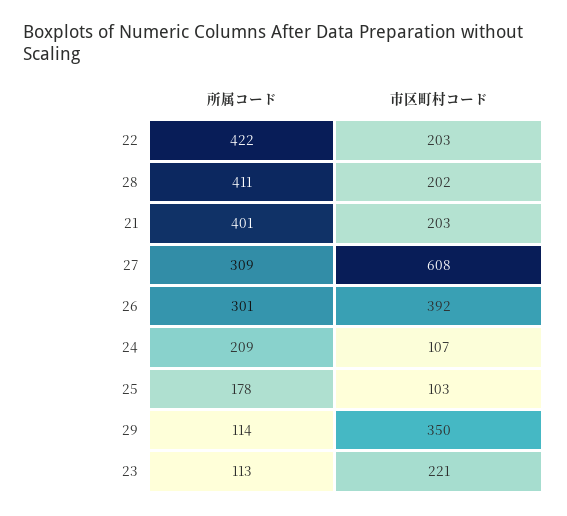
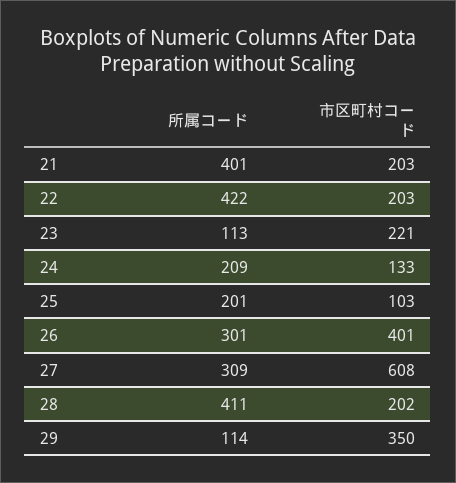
市区町村コード, 26: 392 -> 401
市区町村コード, 24: 107 -> 133
所属コード, 25: 178 -> 201

